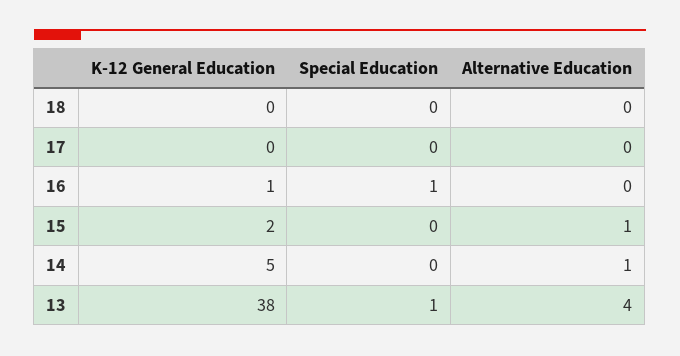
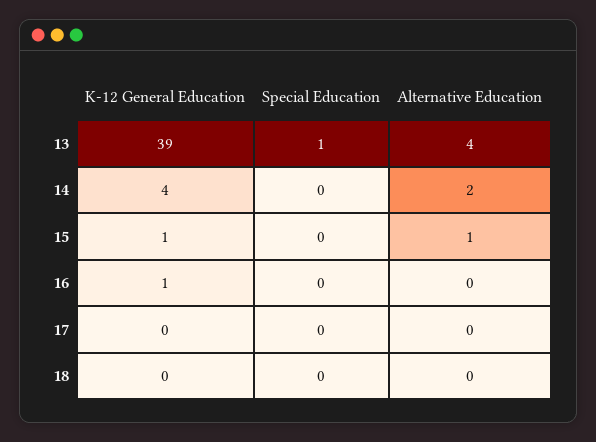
Special Education, 16: 1 -> 0
K-12 General Education, 15: 2 -> 1
K-12 General Education, 14: 5 -> 4
Alternative Education, 14: 1 -> 2
K-12 General Education, 13: 38 -> 39

